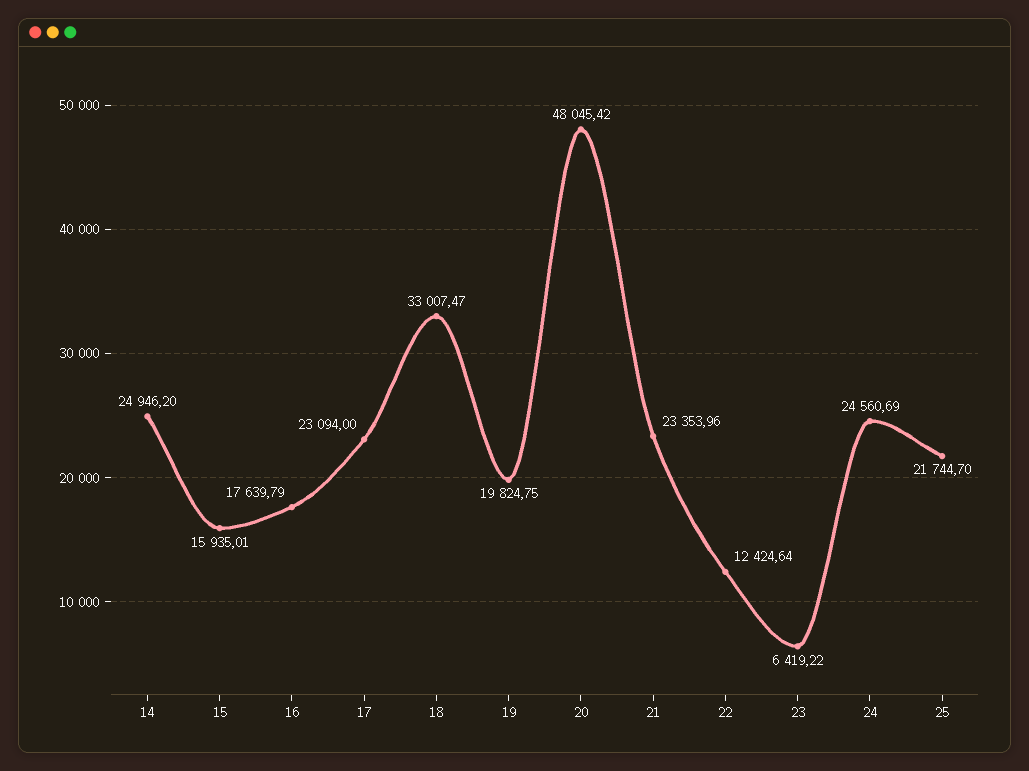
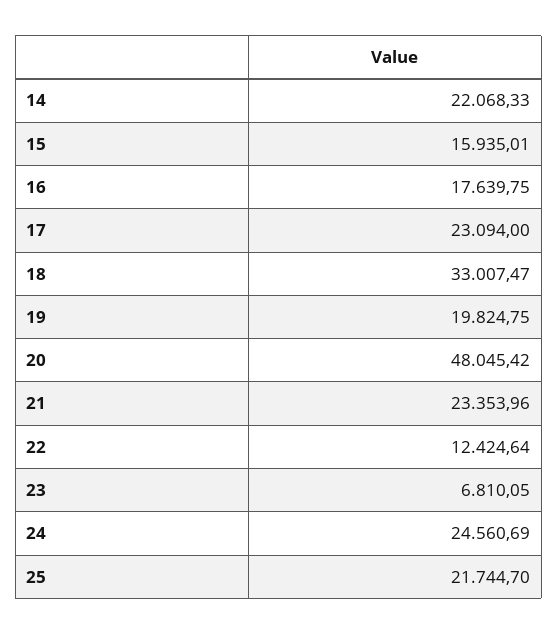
14: 24946.2 -> 22068.33
16: 17639.79 -> 17639.75
23: 6419.22 -> 6810.05

